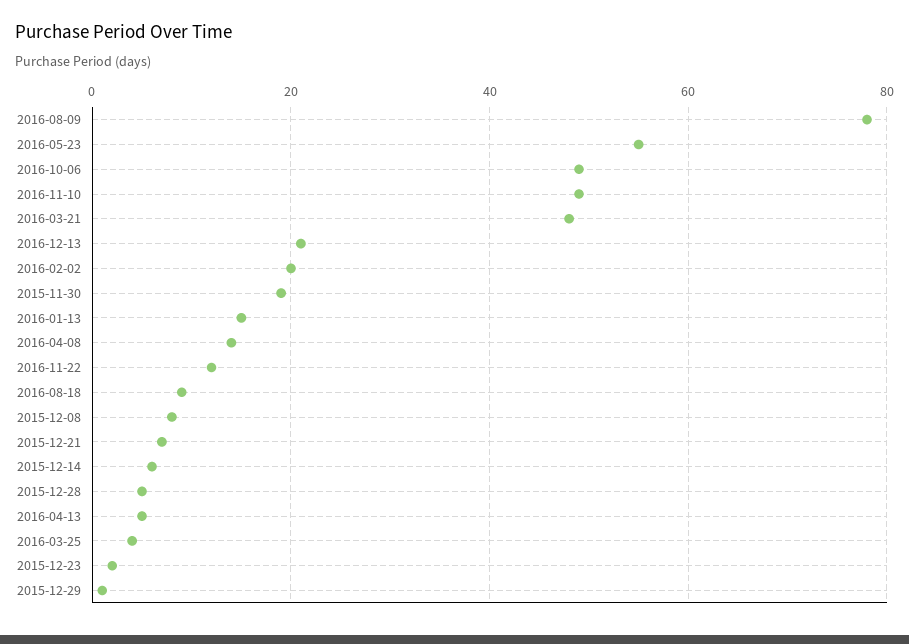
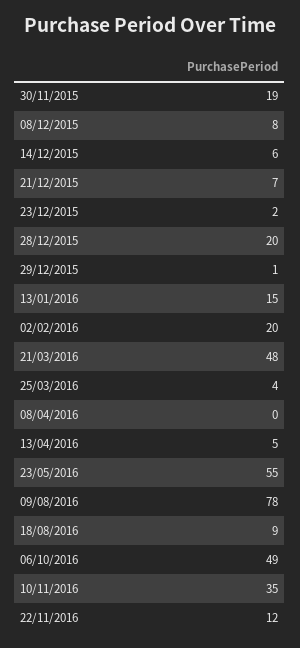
2016-11-10: 50 -> 35
2016-12-13: 20 -> none
2016-04-08: 15 -> 0
2015-12-28: 5 -> 20

